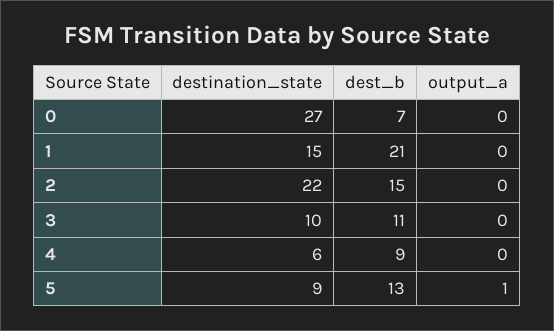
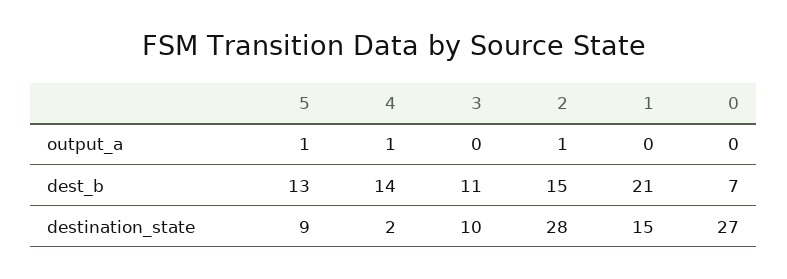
destination_state, 2: 22 -> 28
output_a, 2: 0 -> 1
destination_state, 4: 6 -> 2
dest_b, 4: 9 -> 14
output_a, 4: 0 -> 1

